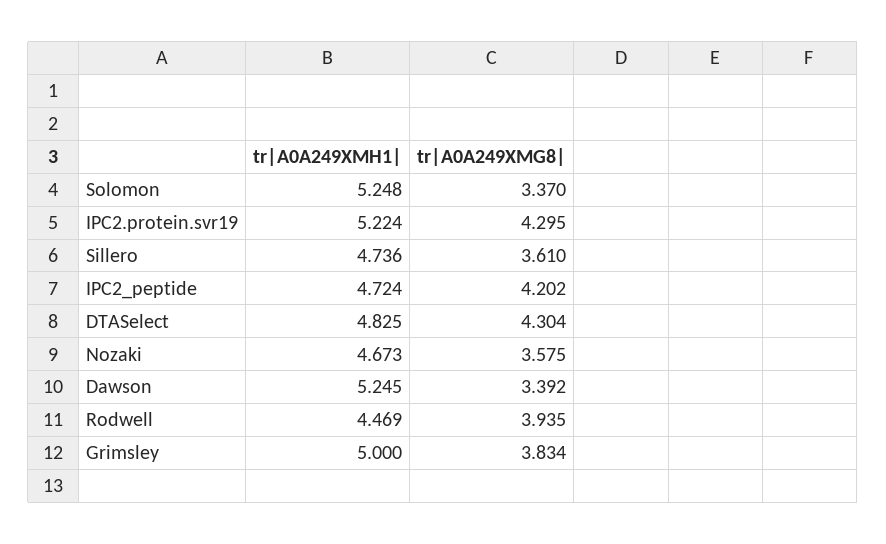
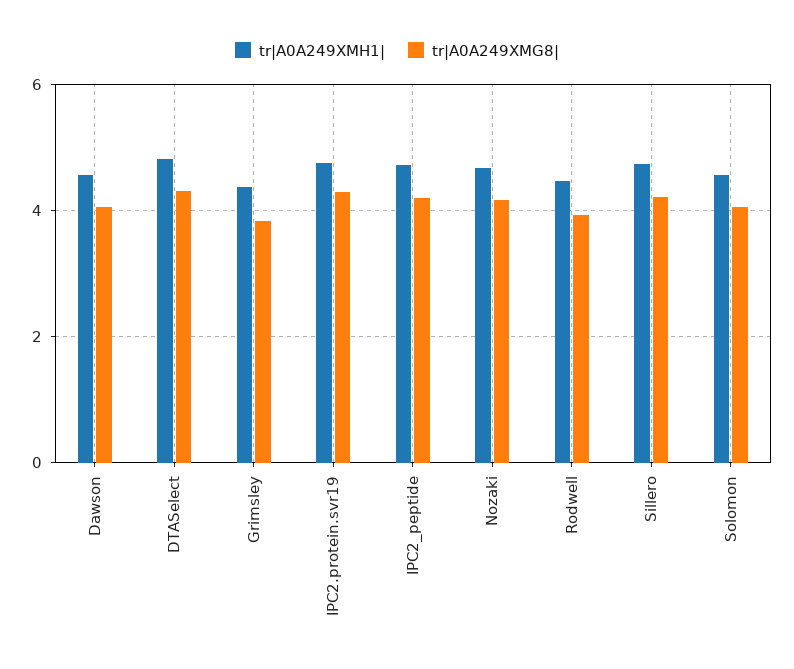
tr|A0A249XMH1|, Solomon: 5.248 -> 4.6
tr|A0A249XMG8|, Solomon: 3.37 -> 4
tr|A0A249XMH1|, IPC2.protein.svr19: 5.224 -> 4.8
tr|A0A249XMG8|, Sillero: 3.61 -> 4.2
tr|A0A249XMG8|, Nozaki: 3.575 -> 4.2
tr|A0A249XMH1|, Dawson: 5.245 -> 4.6
tr|A0A249XMG8|, Dawson: 3.392 -> 4
tr|A0A249XMH1|, Grimsley: 5 -> 4.4

